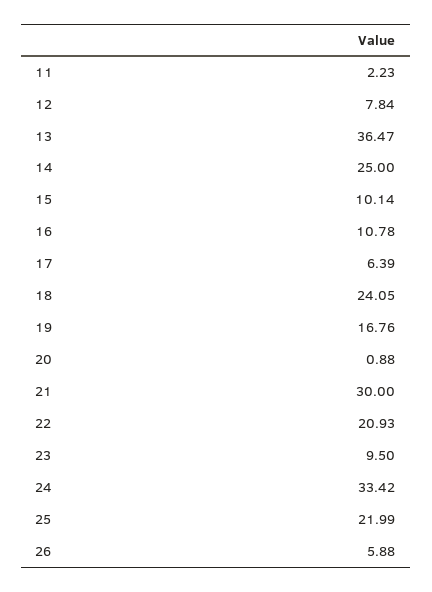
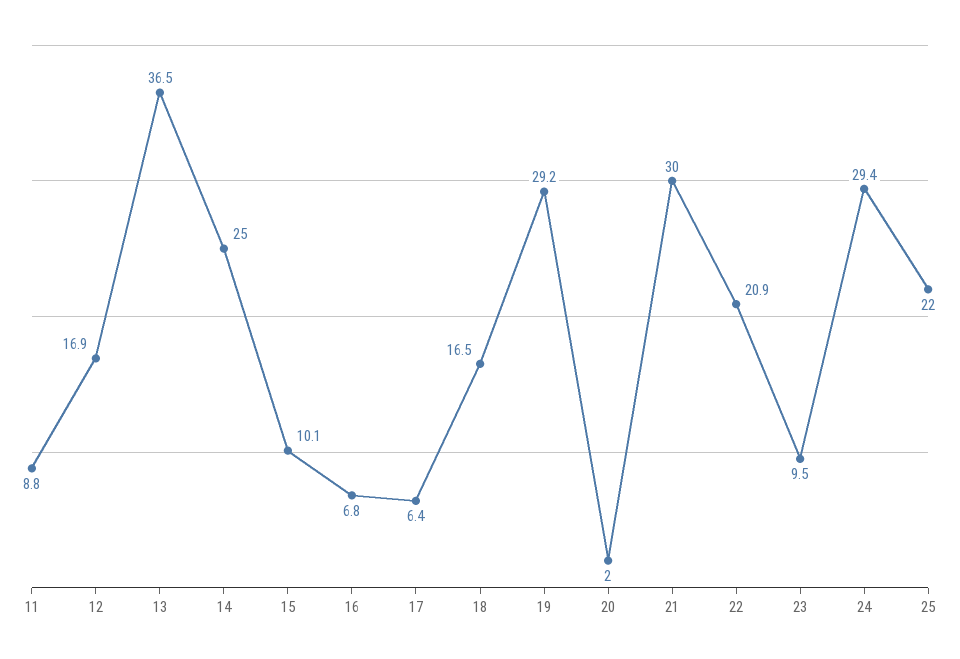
11: 2.23 -> 8.8
12: 7.84 -> 16.9
16: 10.78 -> 6.8
18: 24.05 -> 16.5
19: 16.76 -> 29.2
20: 0.88 -> 2
24: 33.42 -> 29.4
26: 5.88 -> none

